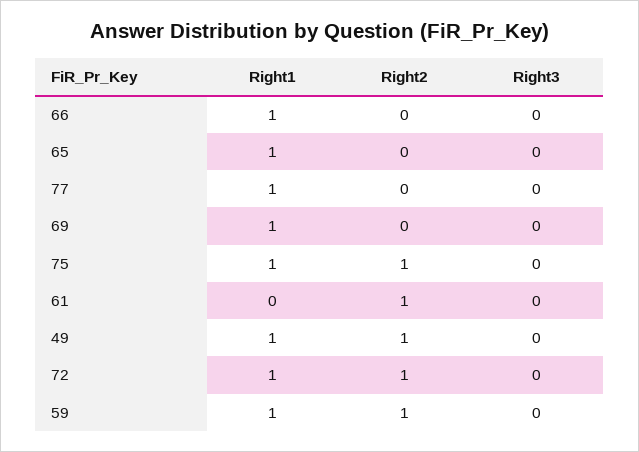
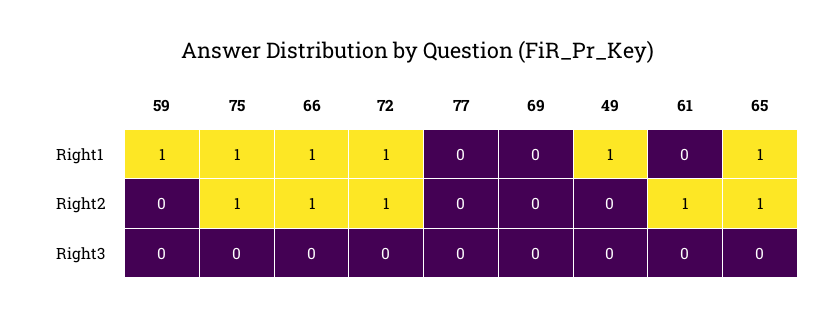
Right2, 66: 0 -> 1
Right2, 65: 0 -> 1
Right1, 77: 1 -> 0
Right1, 69: 1 -> 0
Right2, 49: 1 -> 0
Right2, 59: 1 -> 0

